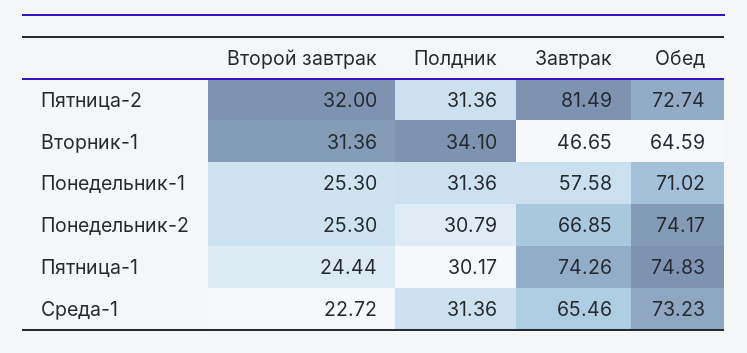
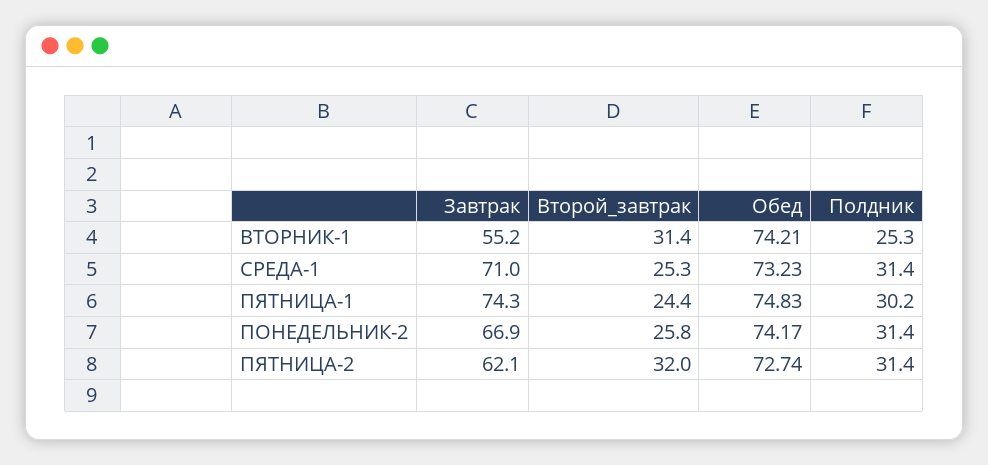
Завтрак, Пятница-2: 81.49 -> 62.1
Полдник, Вторник-1: 34.1 -> 25.3
Завтрак, Вторник-1: 46.65 -> 55.2
Обед, Вторник-1: 64.59 -> 74.21
Второй завтрак, Понедельник-1: 25.3 -> none
Полдник, Понедельник-1: 31.36 -> none
Завтрак, Понедельник-1: 57.58 -> none
Обед, Понедельник-1: 71.02 -> none
Второй завтрак, Понедельник-2: 25.3 -> 25.8
Полдник, Понедельник-2: 30.79 -> 31.4
Второй завтрак, Среда-1: 22.72 -> 25.3
Завтрак, Среда-1: 65.46 -> 71

